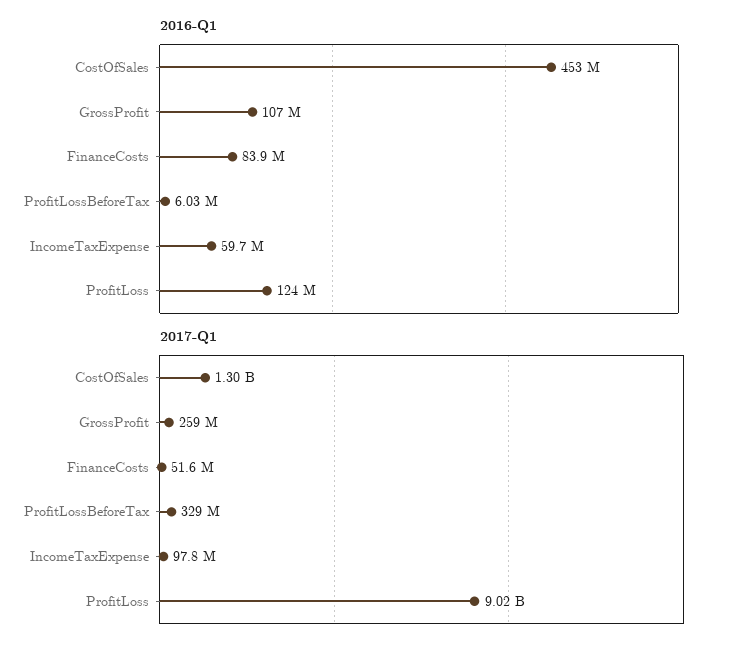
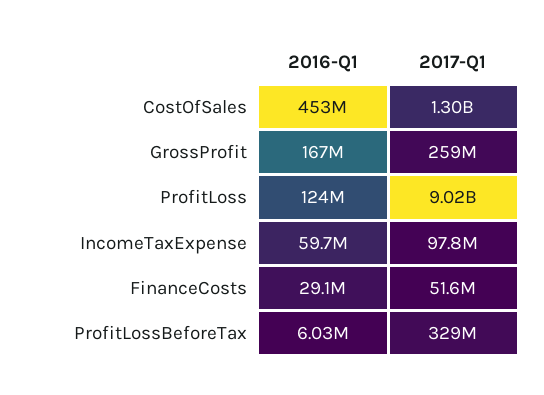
2016-Q1, GrossProfit: 107000000 -> 167000000
2016-Q1, FinanceCosts: 83900000 -> 29100000

